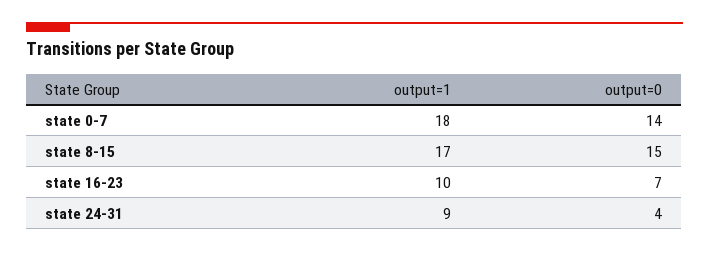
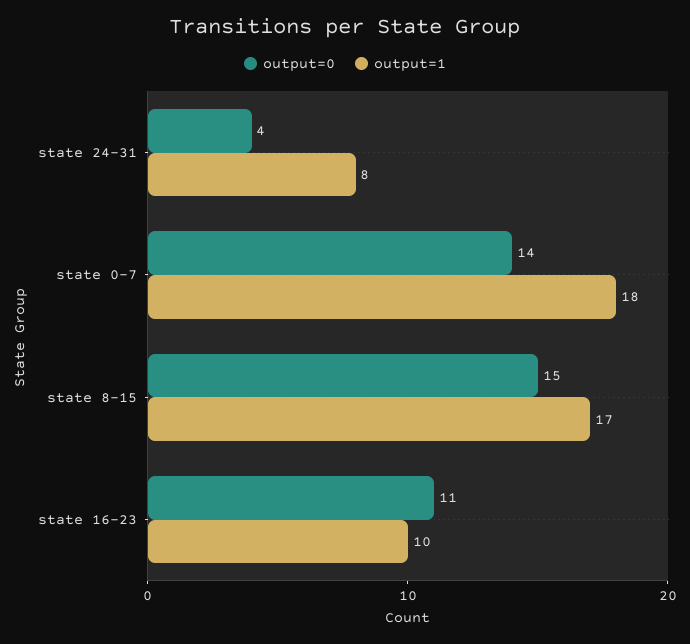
output=0, state 16-23: 7 -> 11
output=1, state 24-31: 9 -> 8

